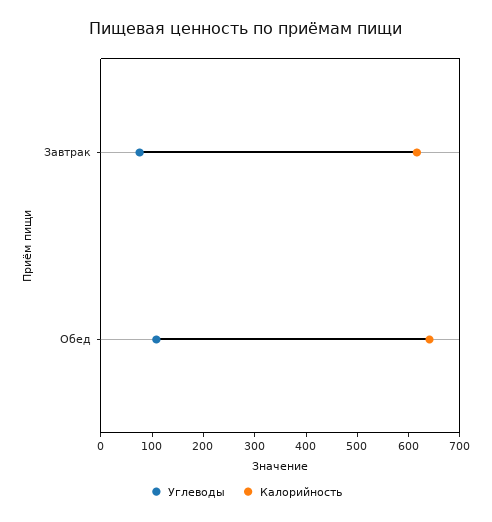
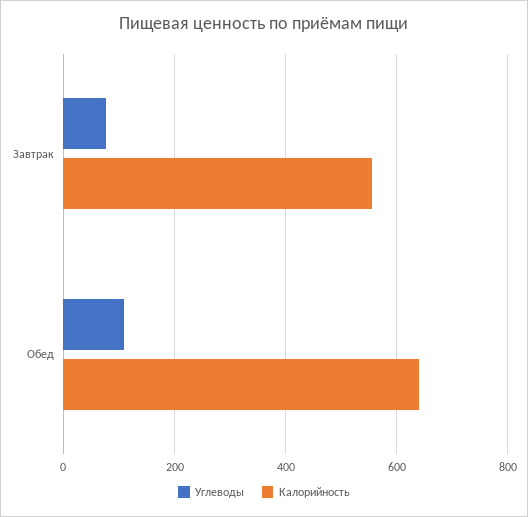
Калорийность, Завтрак: 620 -> 560

